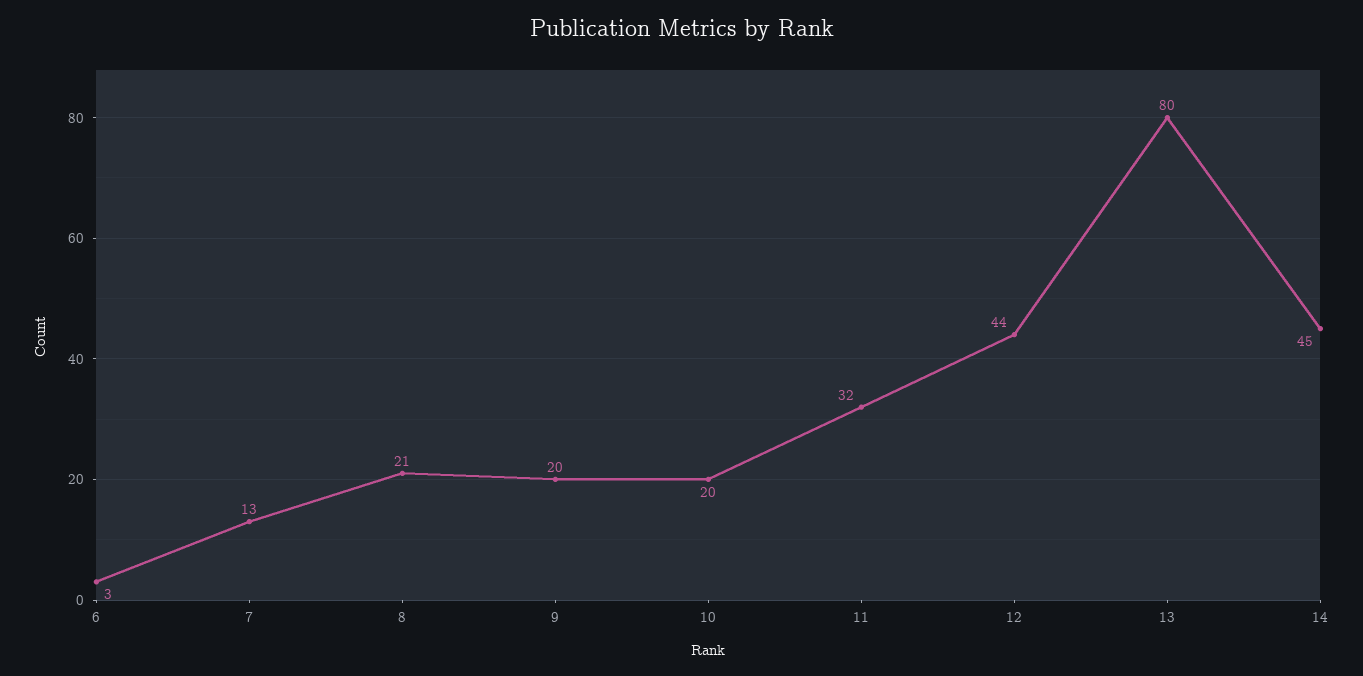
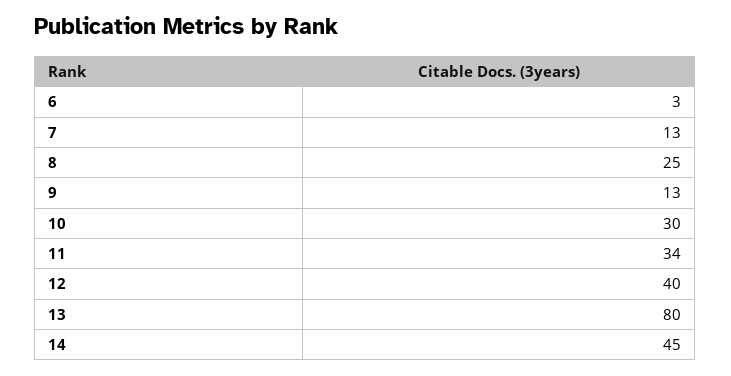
8: 21 -> 25
9: 20 -> 13
10: 20 -> 30
11: 32 -> 34
12: 44 -> 40

